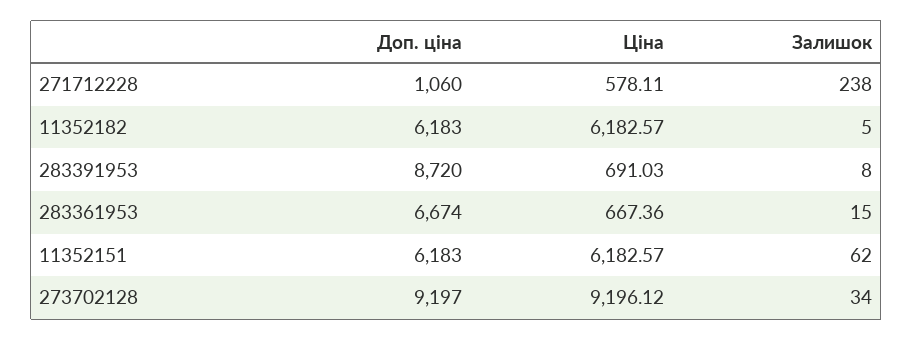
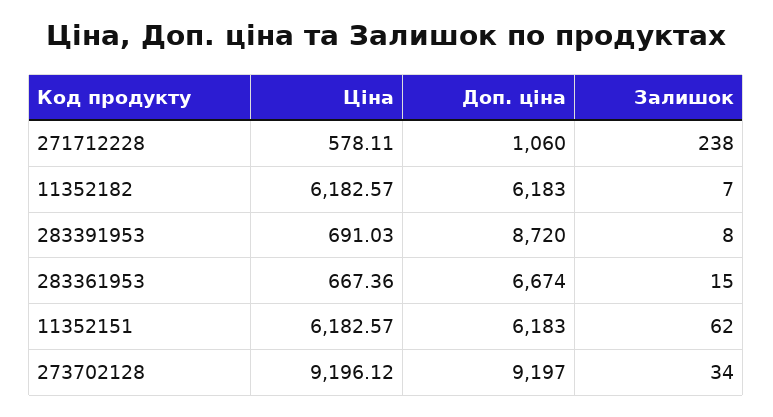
Залишок, 11352182: 5 -> 7

